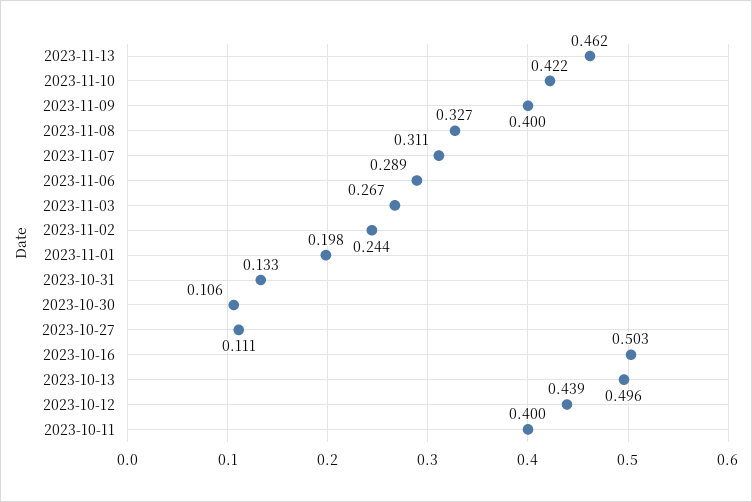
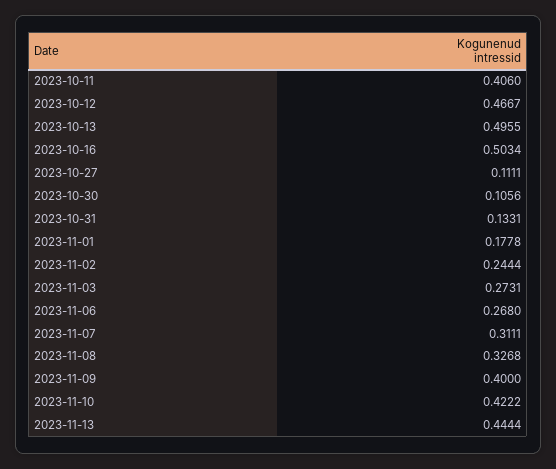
2023-11-13: 0.462 -> 0.4444
2023-11-06: 0.289 -> 0.268
2023-11-03: 0.267 -> 0.2731
2023-11-01: 0.198 -> 0.1778
2023-10-12: 0.439 -> 0.4667
2023-10-11: 0.4 -> 0.406

